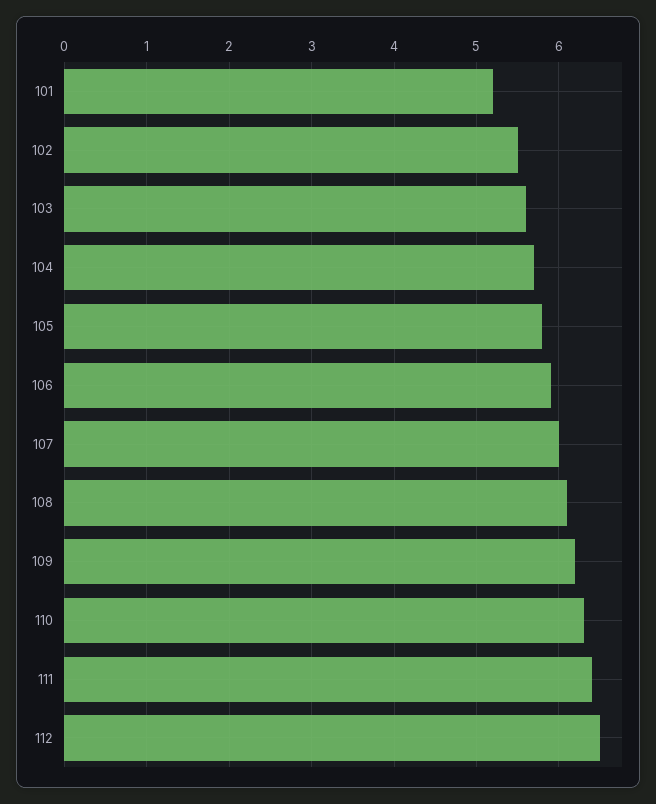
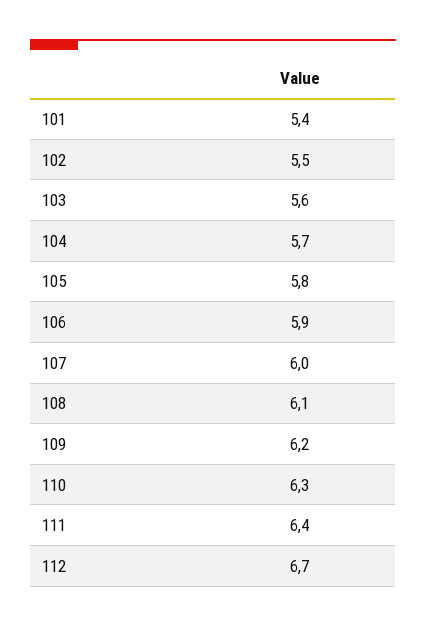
101: 5.2 -> 5.4
112: 6.5 -> 6.7

